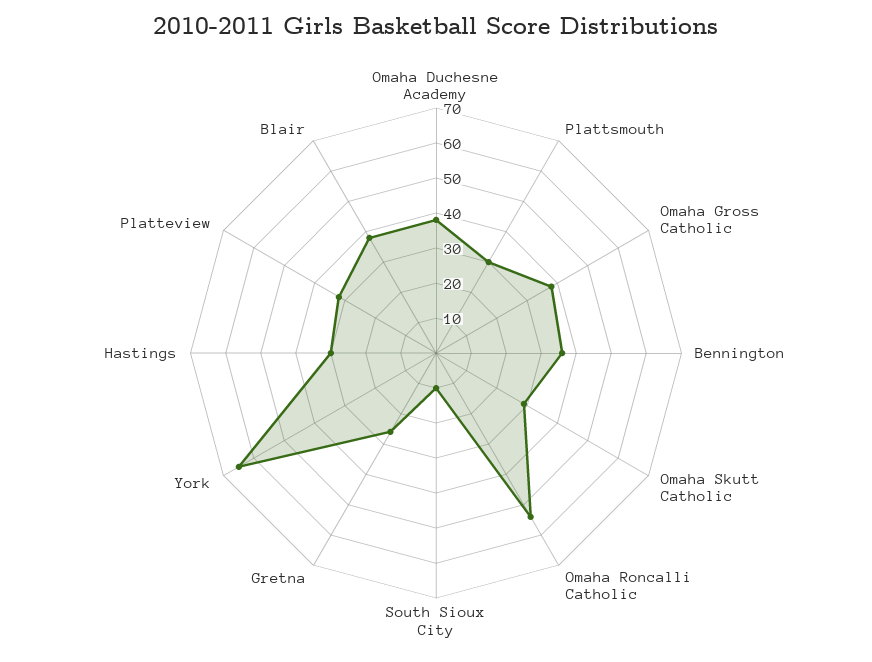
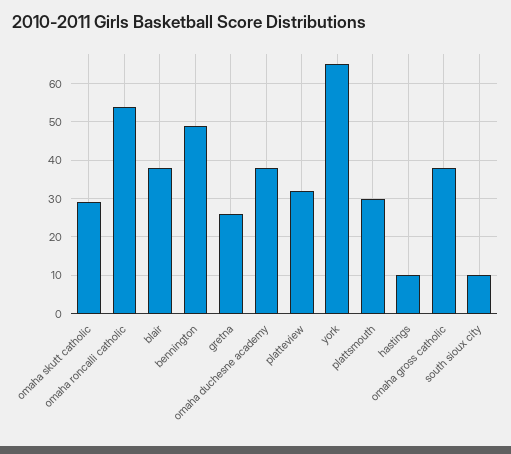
Bennington: 35 -> 50
Hastings: 30 -> 10

